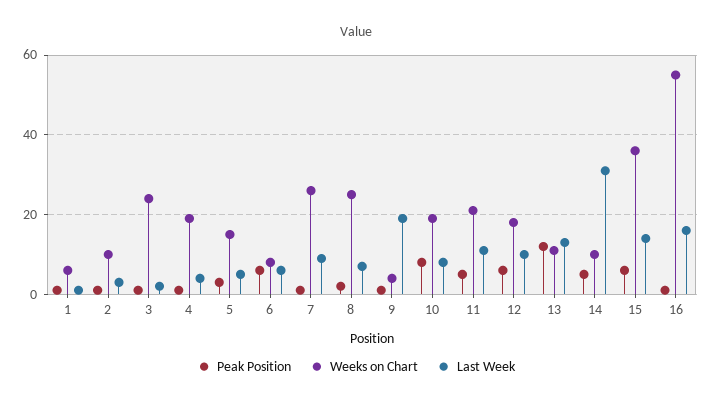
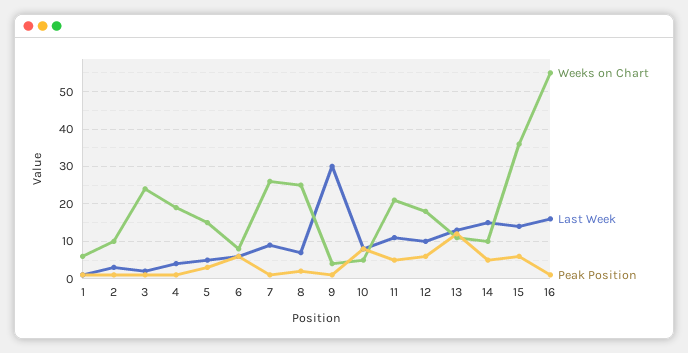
Last Week, 9: 20 -> 30
Weeks on Chart, 10: 20 -> 5
Last Week, 14: 30 -> 15

